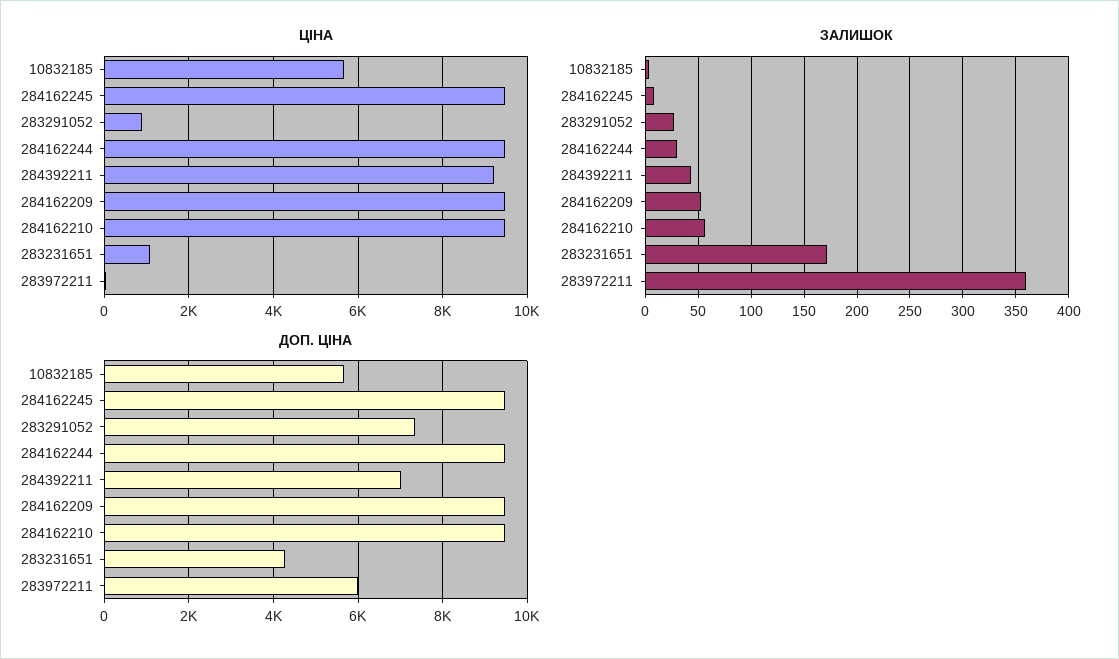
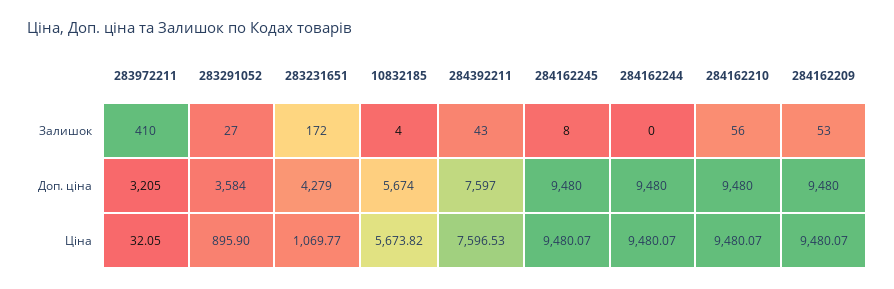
ЦІНА, 284392211: 9200 -> 7596.53
ЗАЛИШОК, 284162244: 30 -> 0
ЗАЛИШОК, 283972211: 360 -> 410
ДОП. ЦІНА, 283291052: 7400 -> 3584
ДОП. ЦІНА, 284392211: 7000 -> 7597
ДОП. ЦІНА, 283972211: 6000 -> 3205

